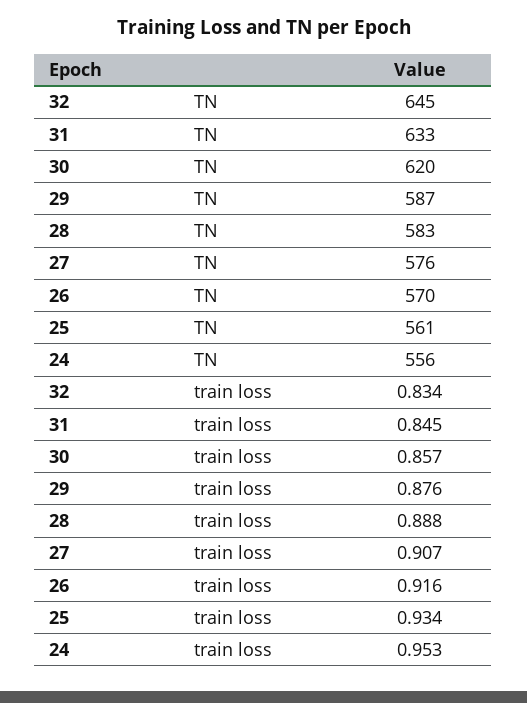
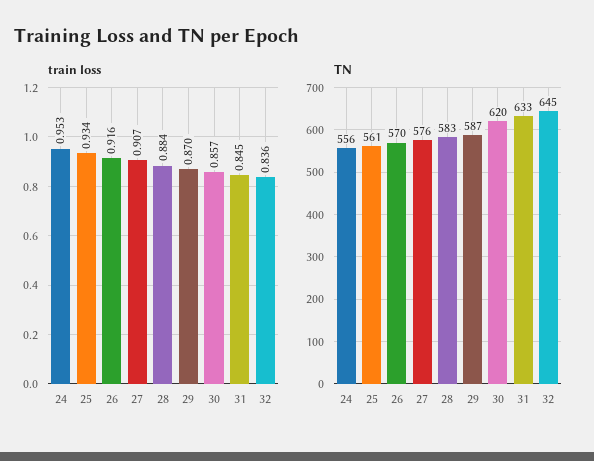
train loss, 32: 0.834 -> 0.836
train loss, 29: 0.876 -> 0.87
train loss, 28: 0.888 -> 0.884

